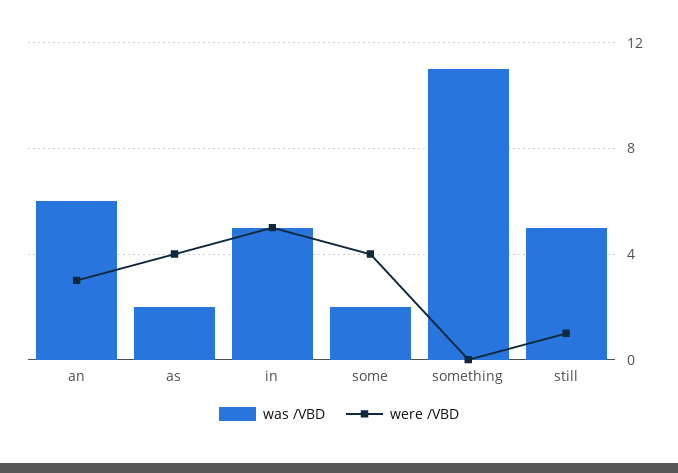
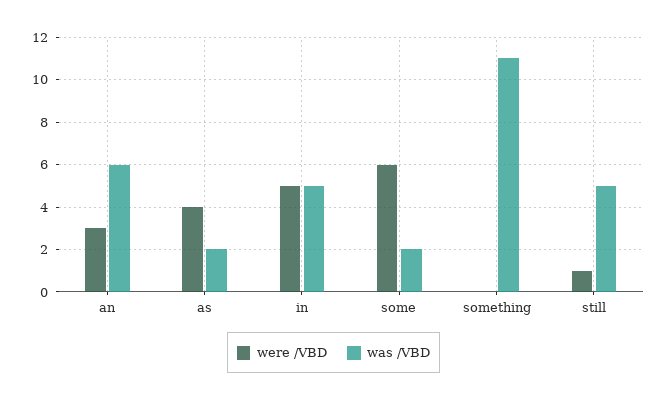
were /VBD, some: 4 -> 6

